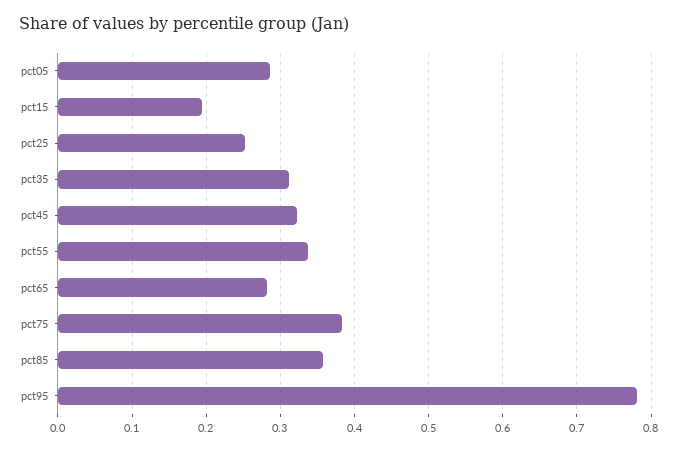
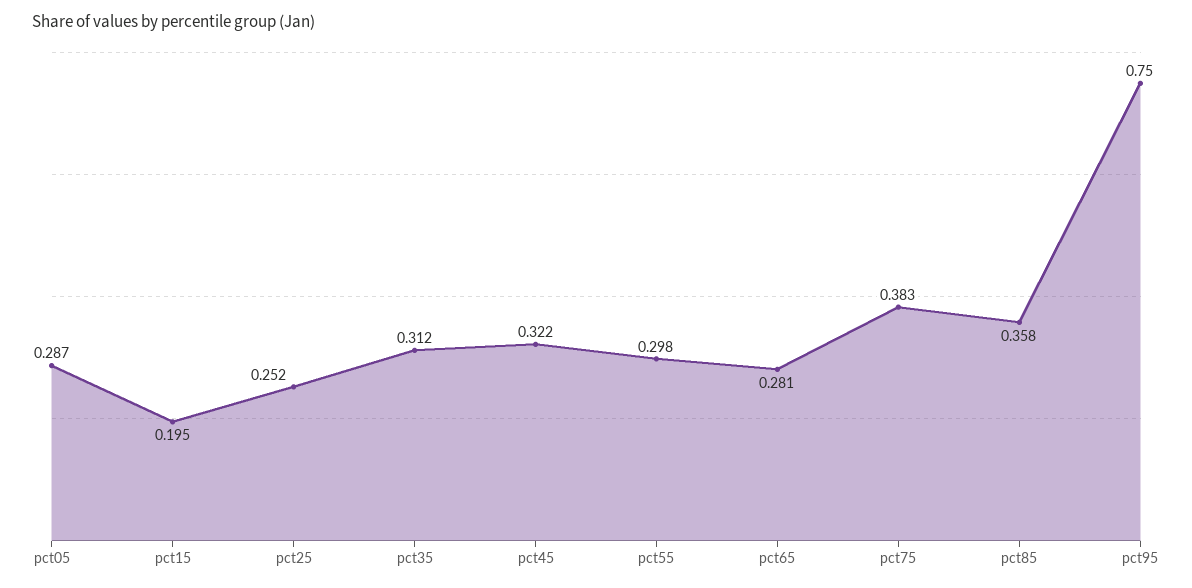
pct55: 0.34 -> 0.298
pct95: 0.78 -> 0.75

